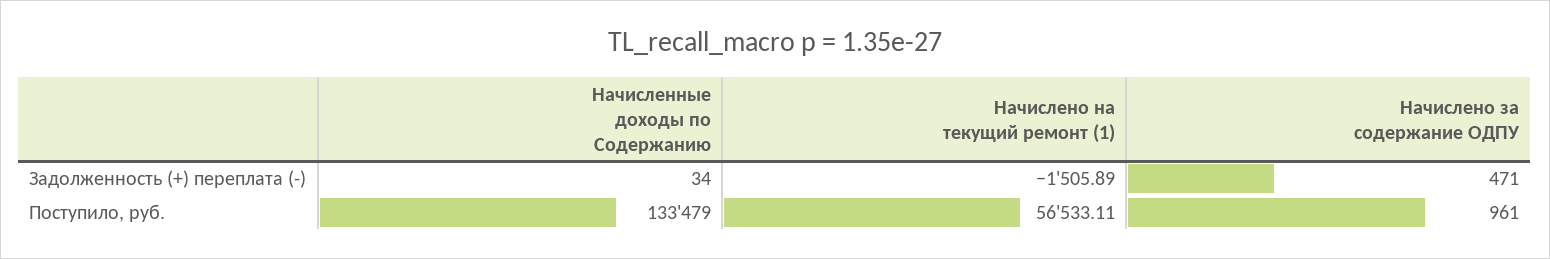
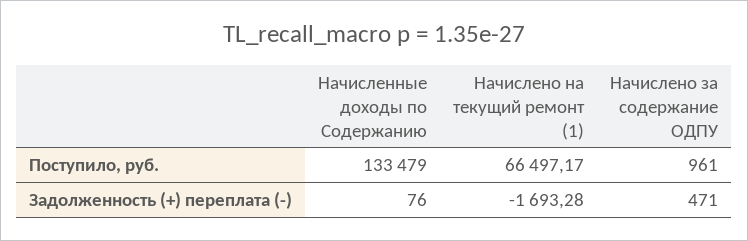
Начисленные доходы по Содержанию, Задолженность (+) переплата (-): 34 -> 76
Начислено на текущий ремонт (1), Задолженность (+) переплата (-): -1505.89 -> -1693.28
Начислено на текущий ремонт (1), Поступило, руб.: 56533.11 -> 66497.17

